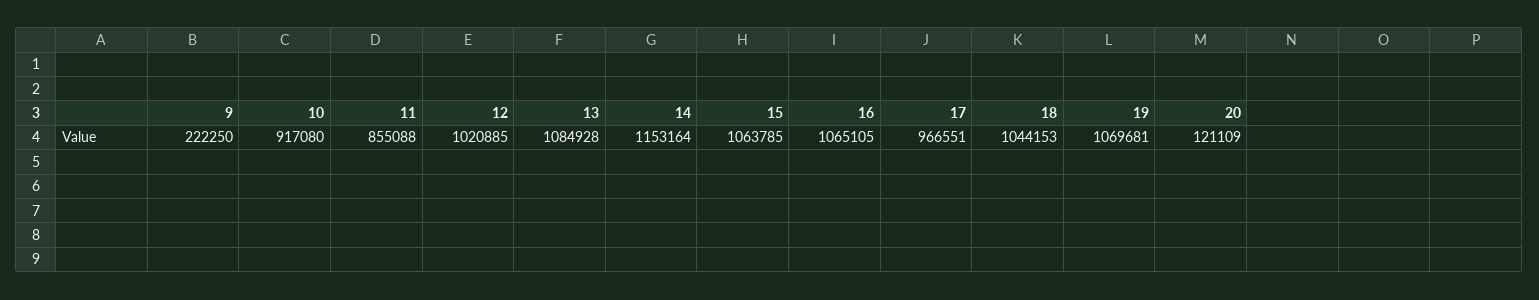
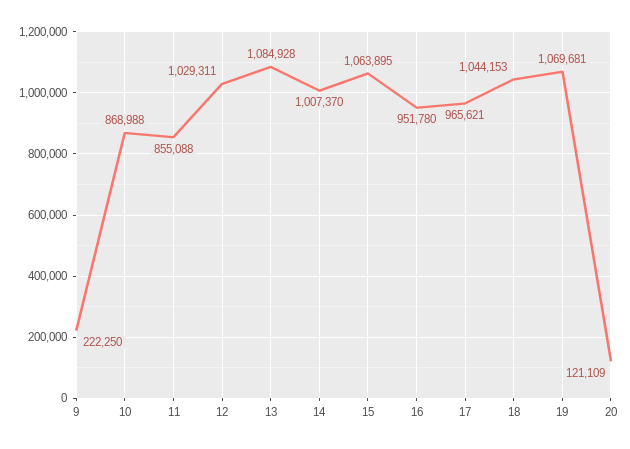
10: 917080 -> 868988
12: 1020885 -> 1029311
14: 1153164 -> 1007370
15: 1063785 -> 1063895
16: 1065105 -> 951780
17: 966551 -> 965621

